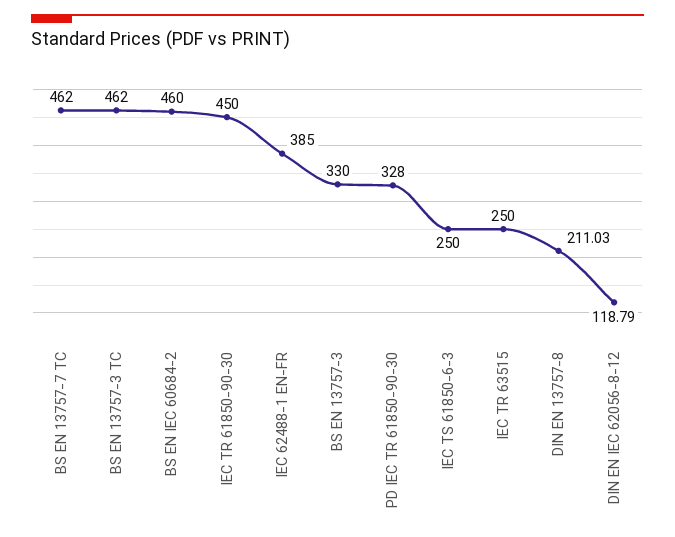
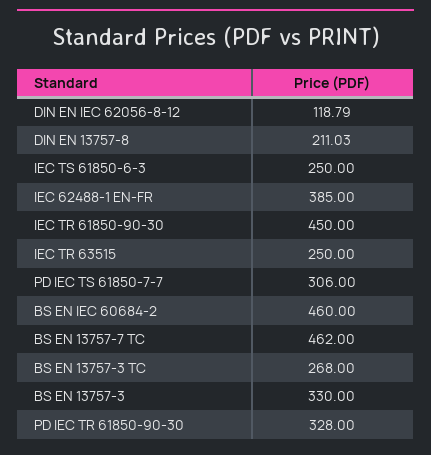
BS EN 13757-3 TC: 462 -> 268
PD IEC TS 61850-7-7: none -> 306

